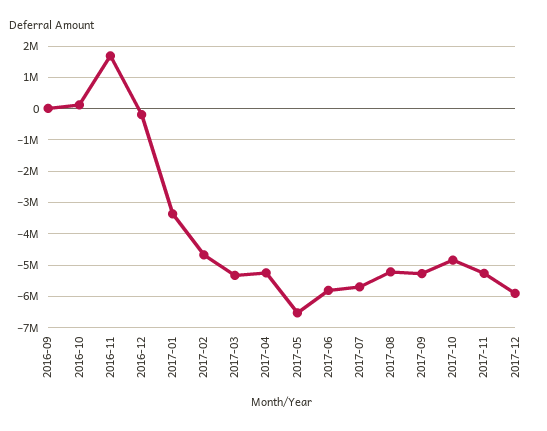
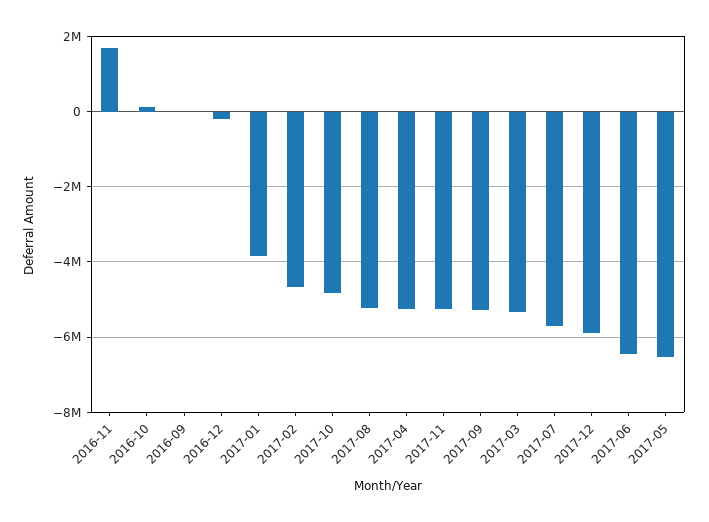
2017-01: -3400000 -> -3800000
2017-06: -5800000 -> -6400000

